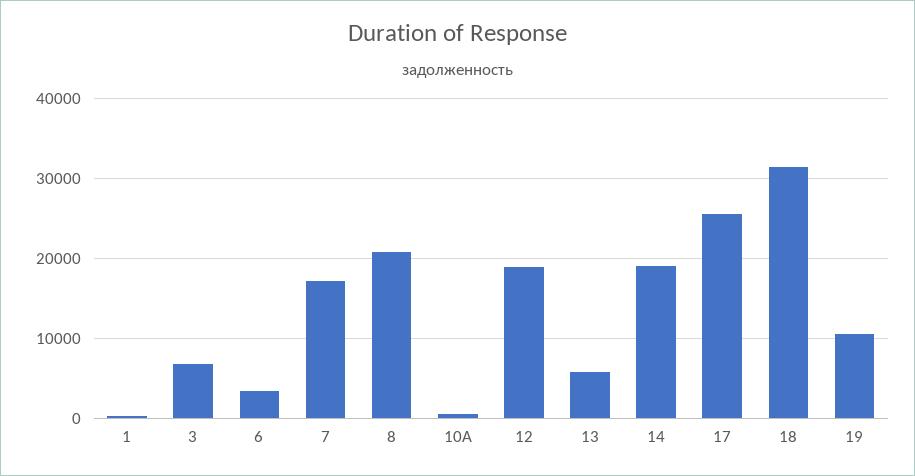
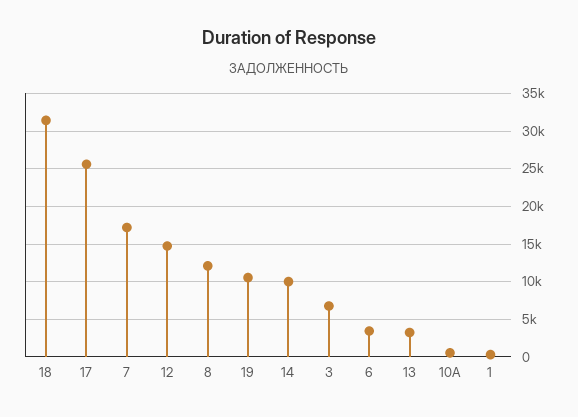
8: 21000 -> 12000
12: 19000 -> 15000
13: 6000 -> 3000
14: 19000 -> 10000

